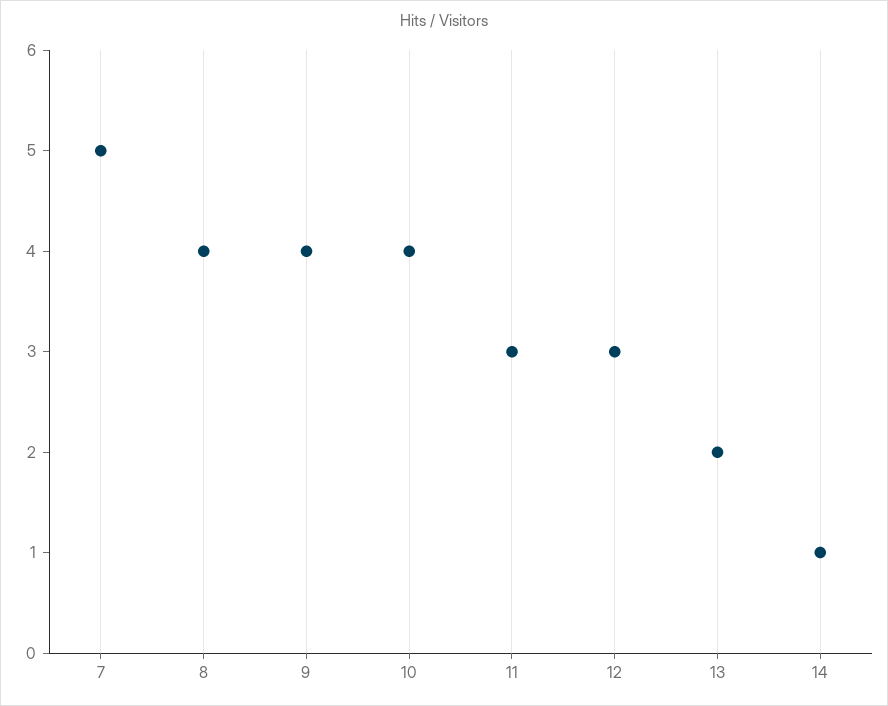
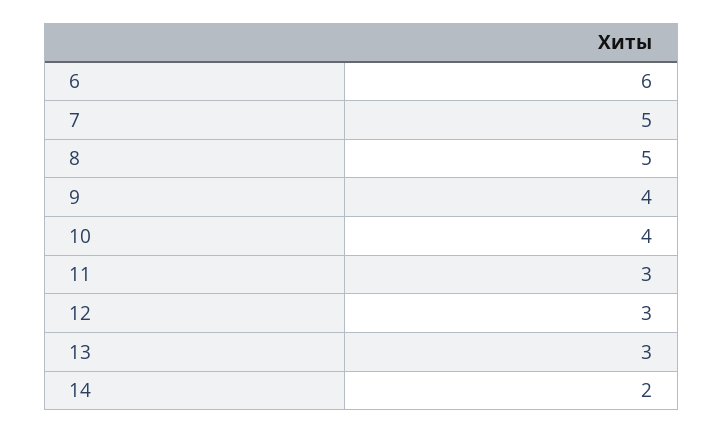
8: 4 -> 5
13: 2 -> 3
14: 1 -> 2
6: none -> 6

